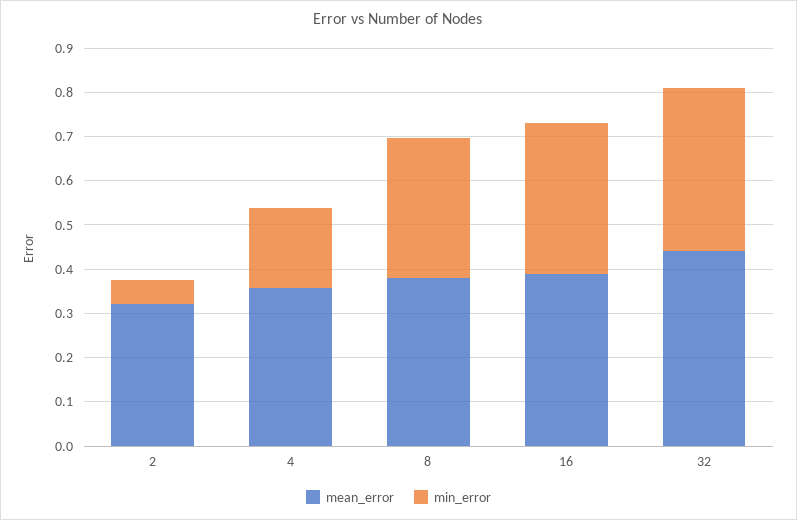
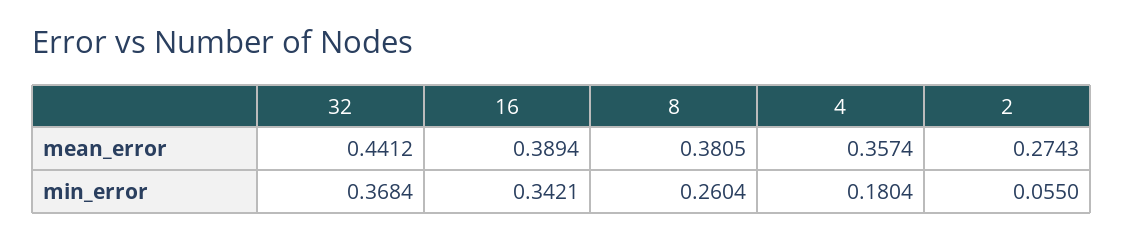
mean_error, 2: 0.32 -> 0.2743
min_error, 8: 0.32 -> 0.2604

